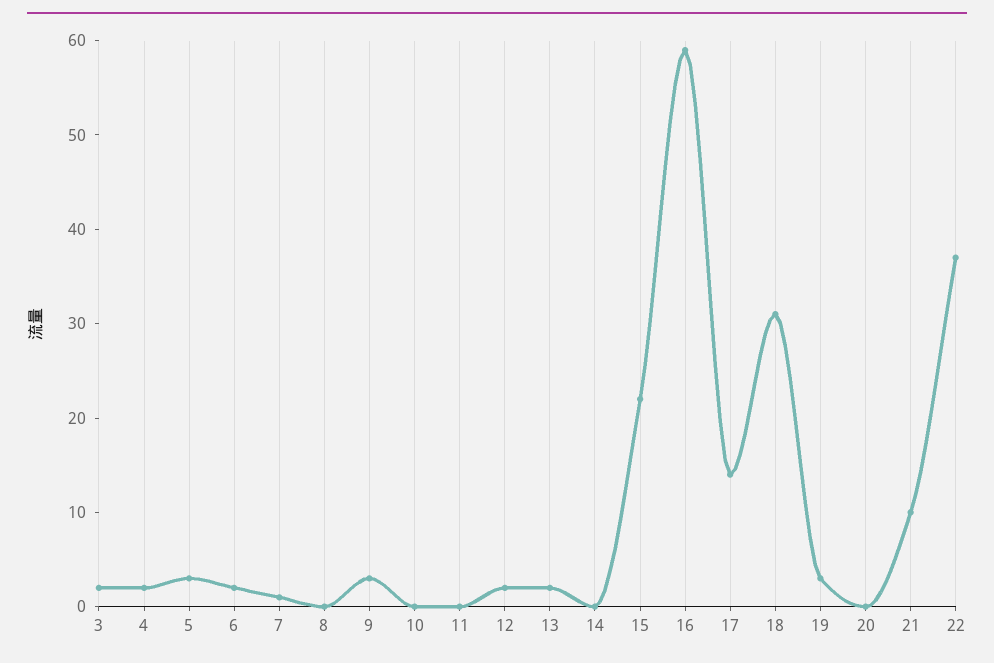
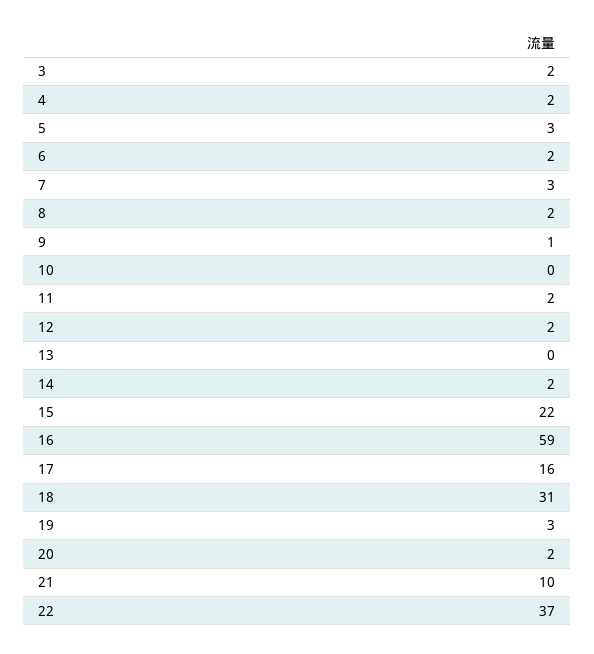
7: 1 -> 3
8: 0 -> 2
9: 3 -> 1
11: 0 -> 2
13: 2 -> 0
14: 0 -> 2
17: 14 -> 16
20: 0 -> 2

